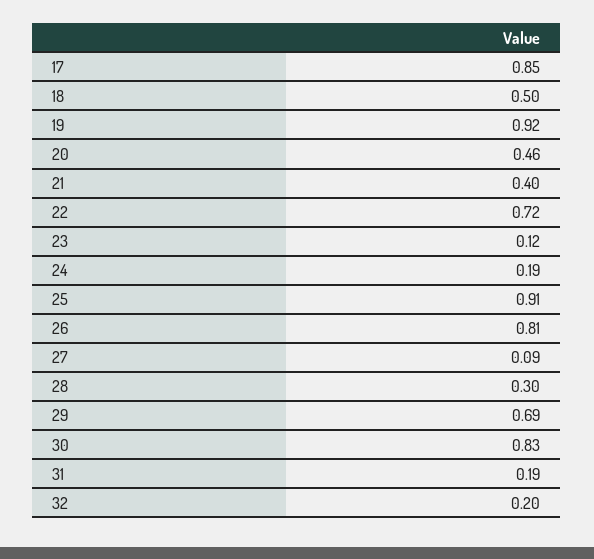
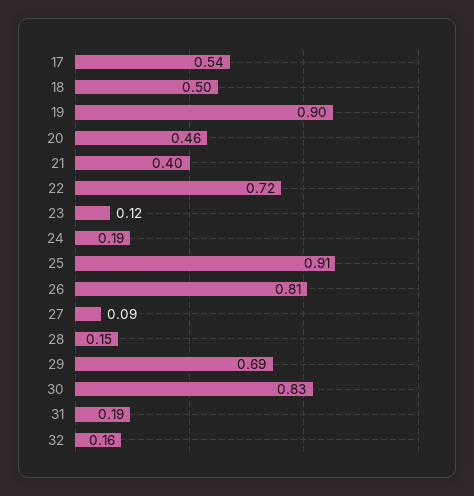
17: 0.85 -> 0.54
19: 0.92 -> 0.9
28: 0.3 -> 0.15
32: 0.2 -> 0.16

